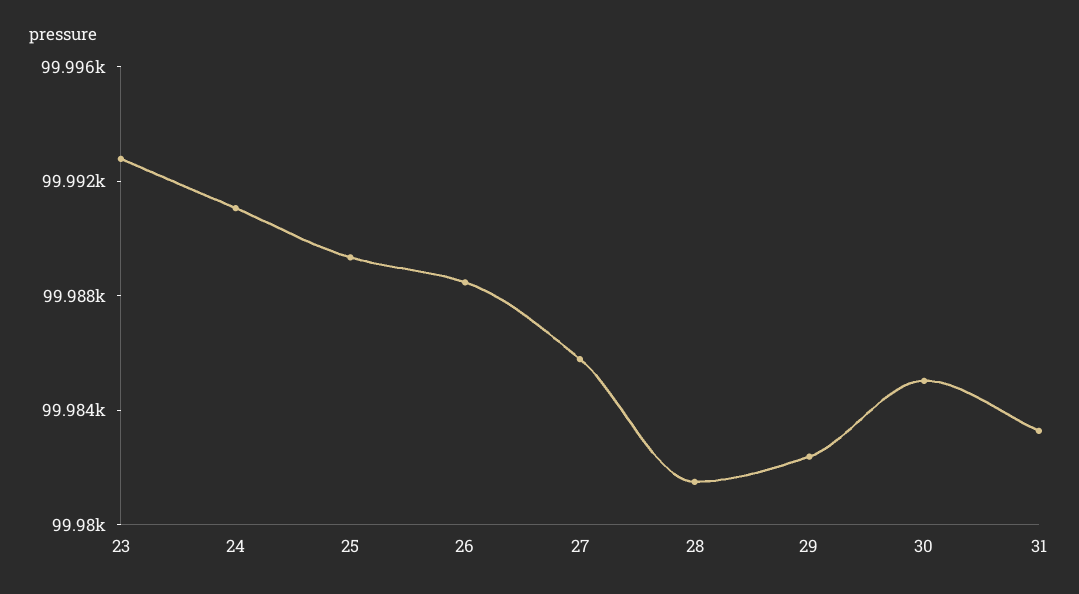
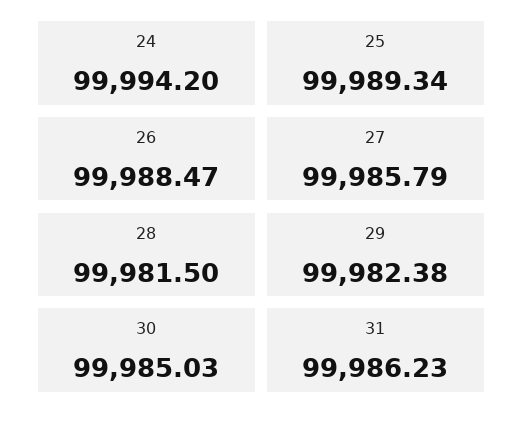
23: 99993 -> none
24: 99991 -> 99994.2
31: 99983 -> 99986.23

